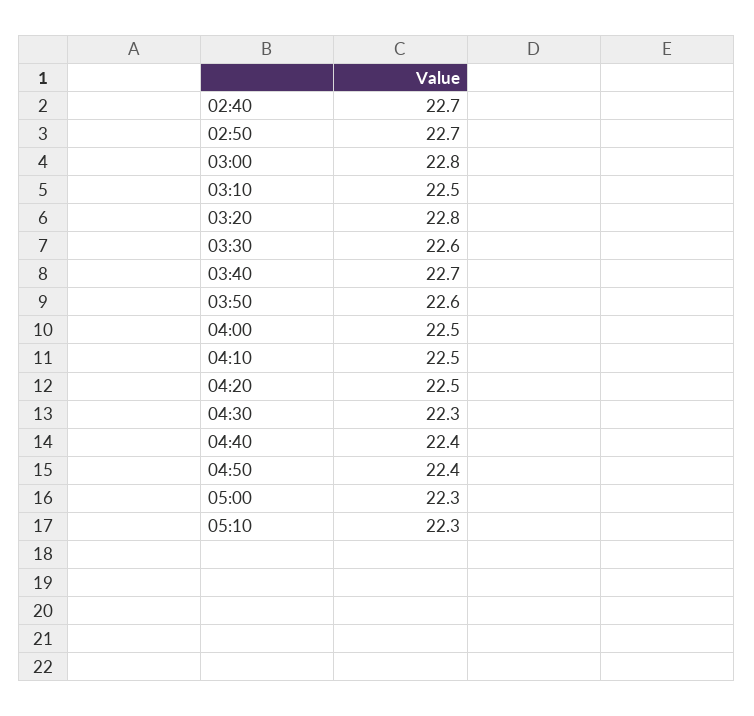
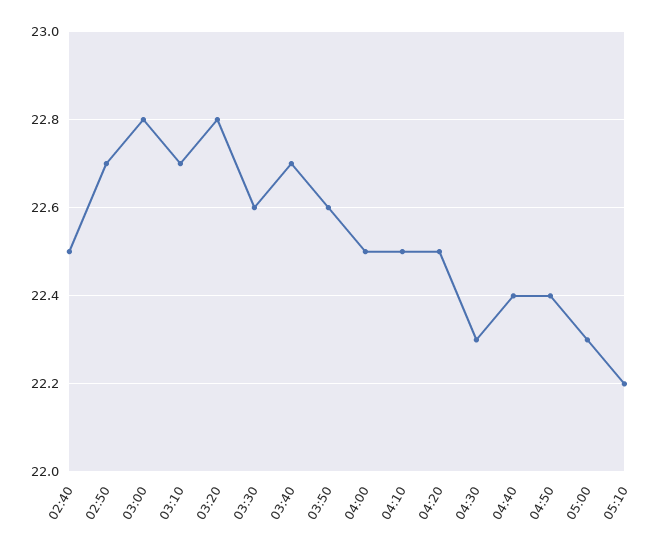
02:40: 22.7 -> 22.5
03:10: 22.5 -> 22.7
05:10: 22.3 -> 22.2

